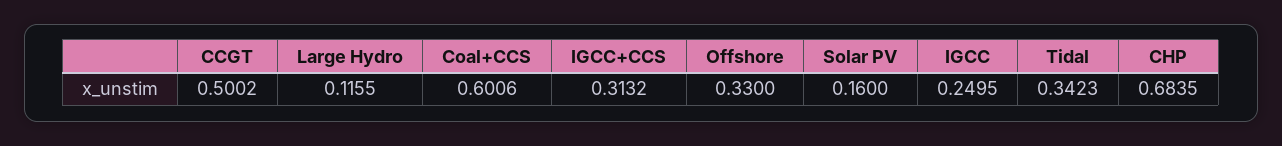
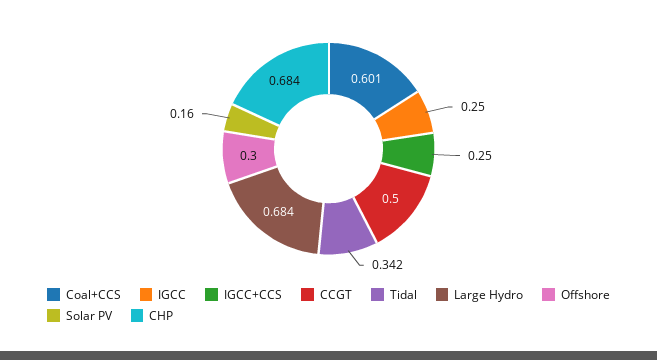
Large Hydro: 0.1155 -> 0.684
IGCC+CCS: 0.3132 -> 0.25
Offshore: 0.33 -> 0.3

